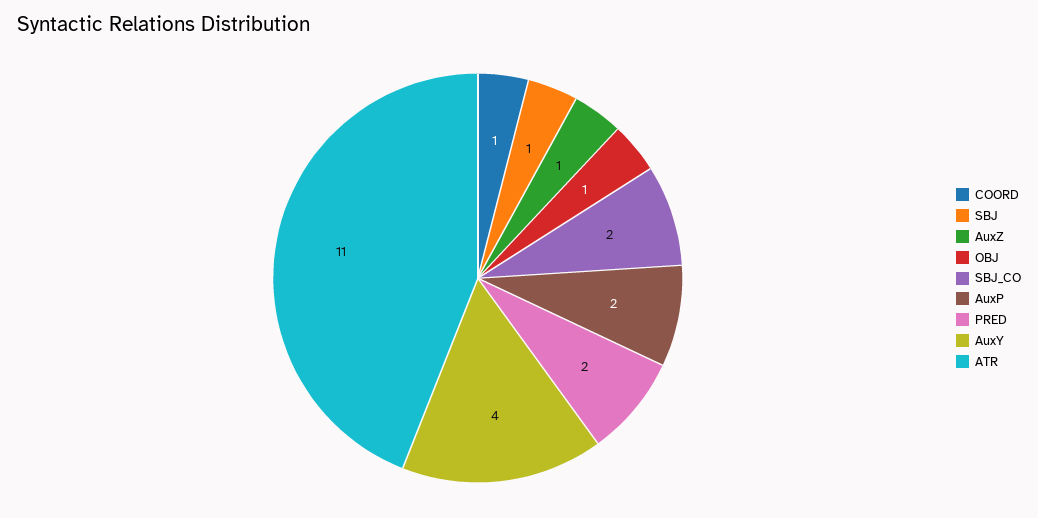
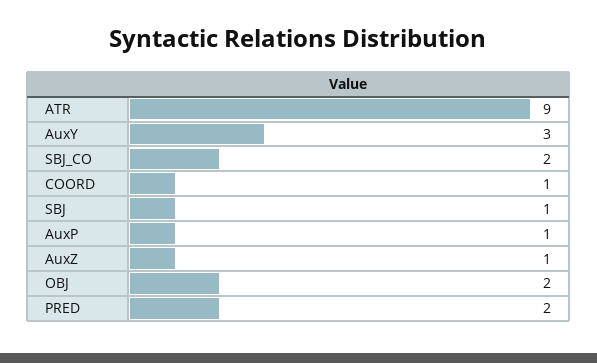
OBJ: 1 -> 2
AuxP: 2 -> 1
AuxY: 4 -> 3
ATR: 11 -> 9

